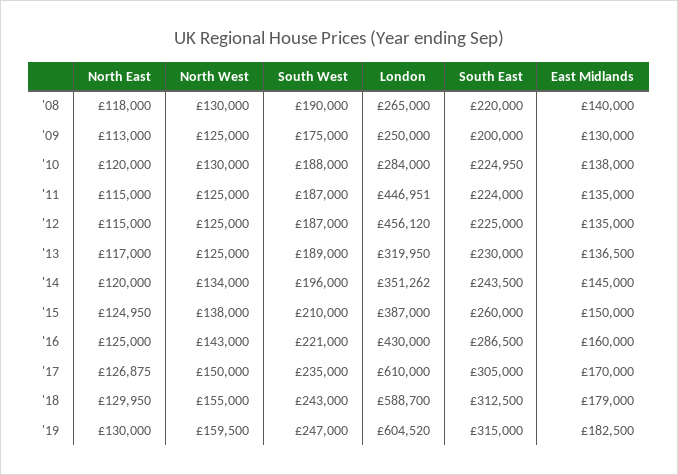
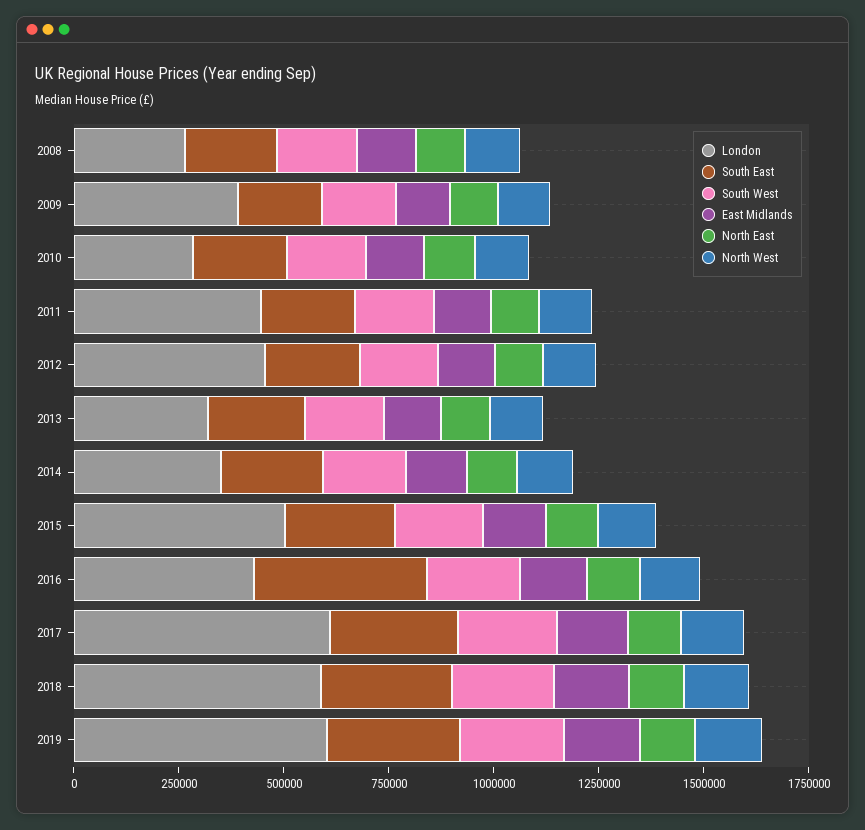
London, '09: 250000 -> 400000
London, '15: 387000 -> 500000
South East, '16: 286500 -> 400000

